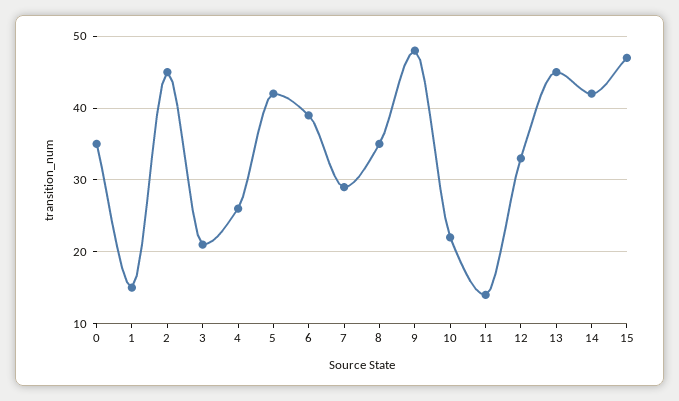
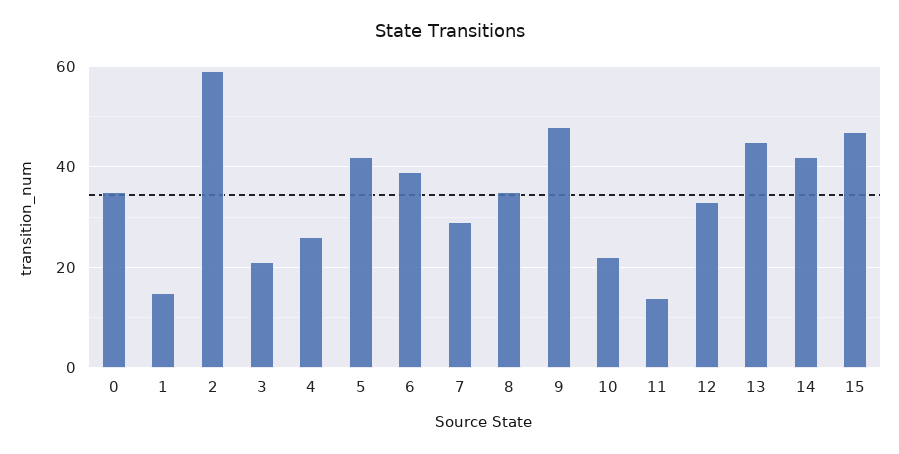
2: 45 -> 60

